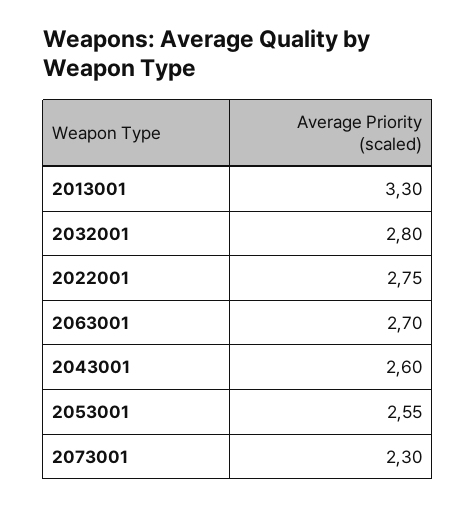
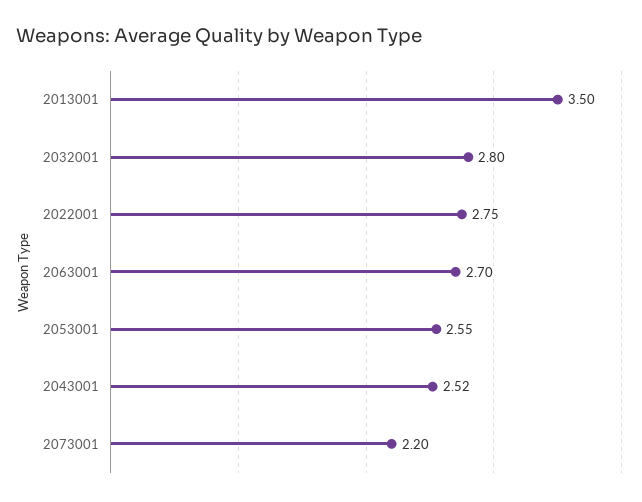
2013001: 3.3 -> 3.5
2043001: 2.6 -> 2.52
2073001: 2.3 -> 2.2

